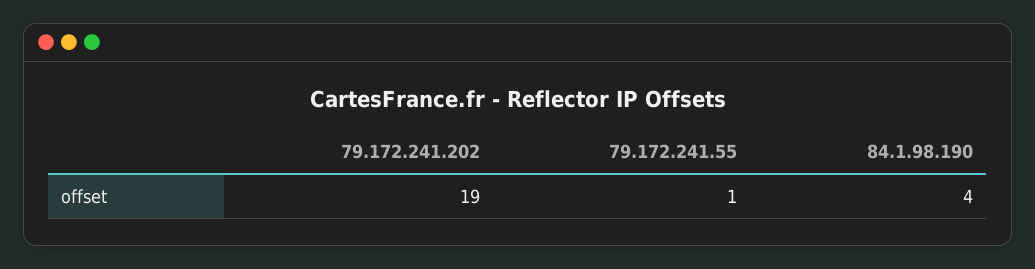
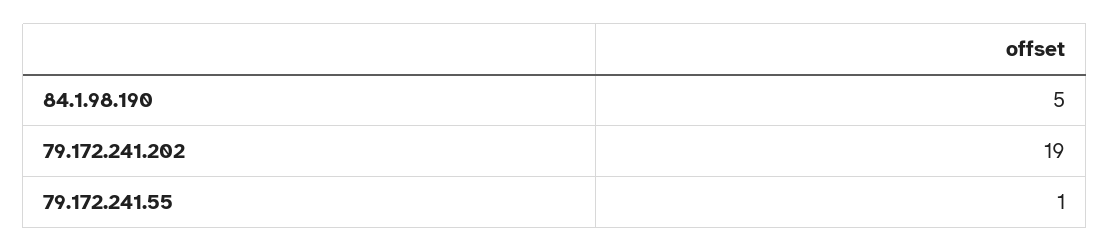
84.1.98.190: 4 -> 5

